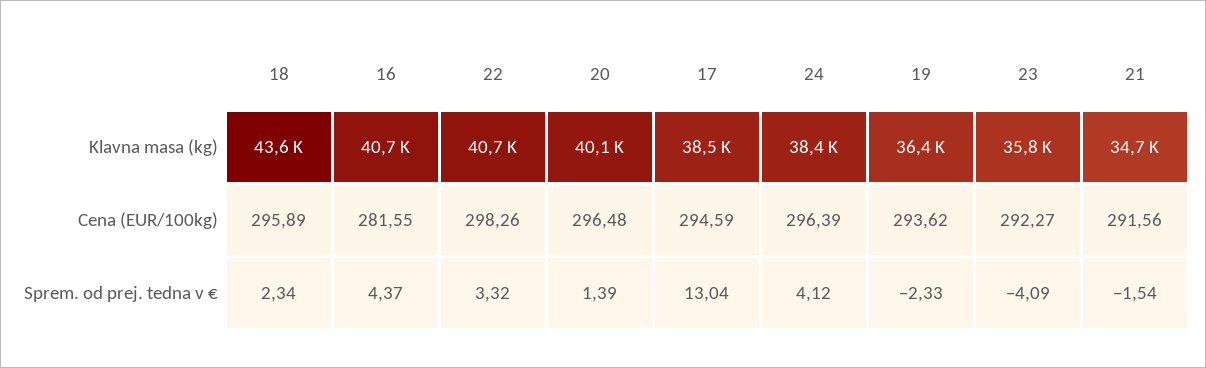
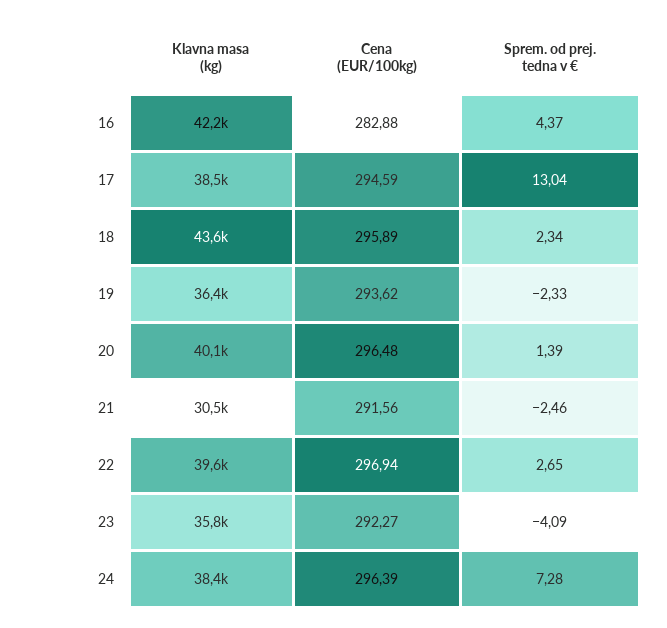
16, Klavna masa (kg): 40700 -> 42200
22, Klavna masa (kg): 40700 -> 39600
21, Klavna masa (kg): 34700 -> 30500
16, Cena (EUR/100kg): 281.55 -> 282.88
22, Cena (EUR/100kg): 298.26 -> 296.94
22, Sprem. od prej. tedna v €: 3.32 -> 2.65
24, Sprem. od prej. tedna v €: 4.12 -> 7.28
21, Sprem. od prej. tedna v €: -1.54 -> -2.46

